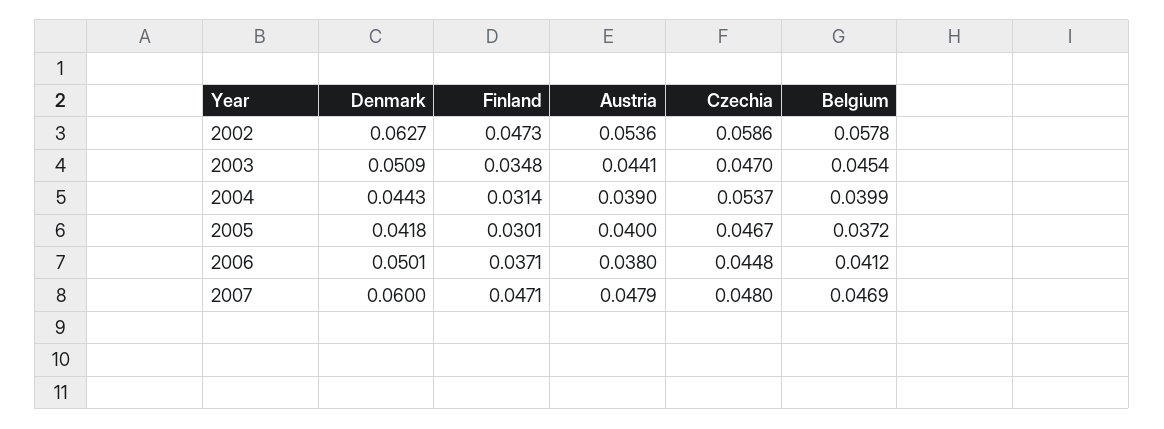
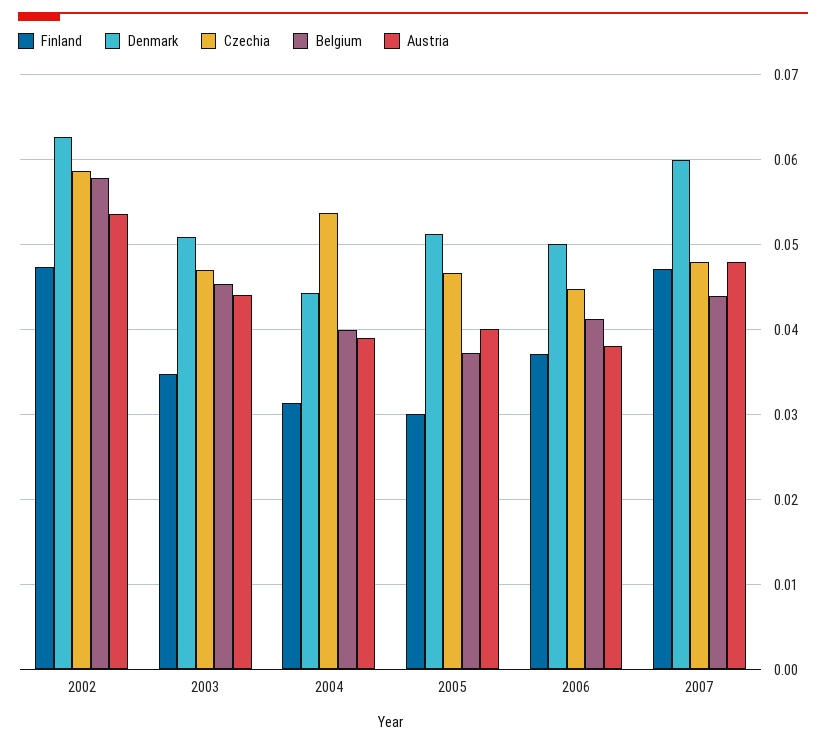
Denmark, 2005: 0.0418 -> 0.051
Belgium, 2007: 0.0469 -> 0.044

